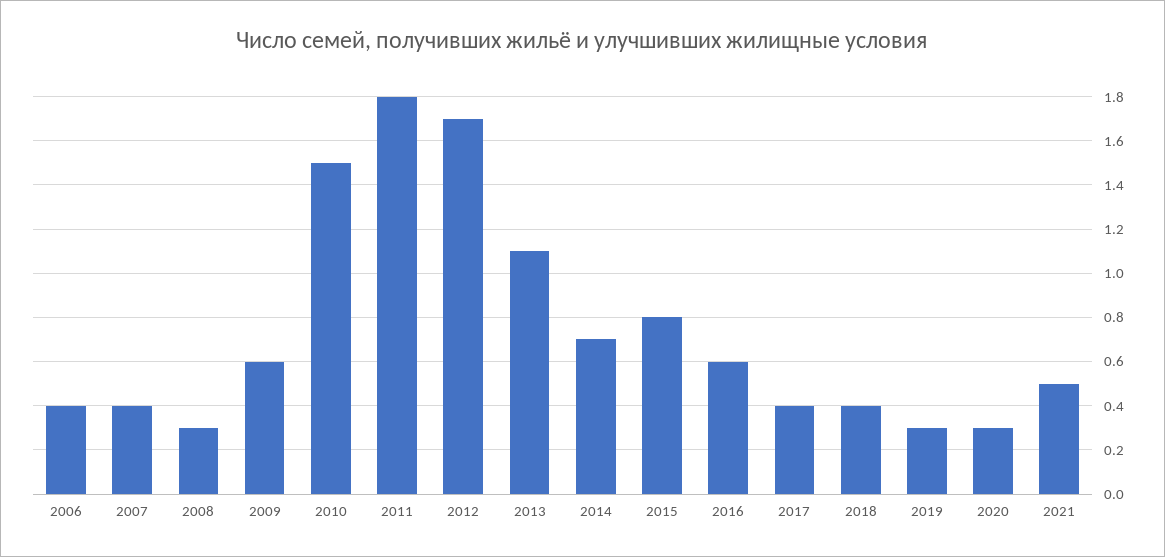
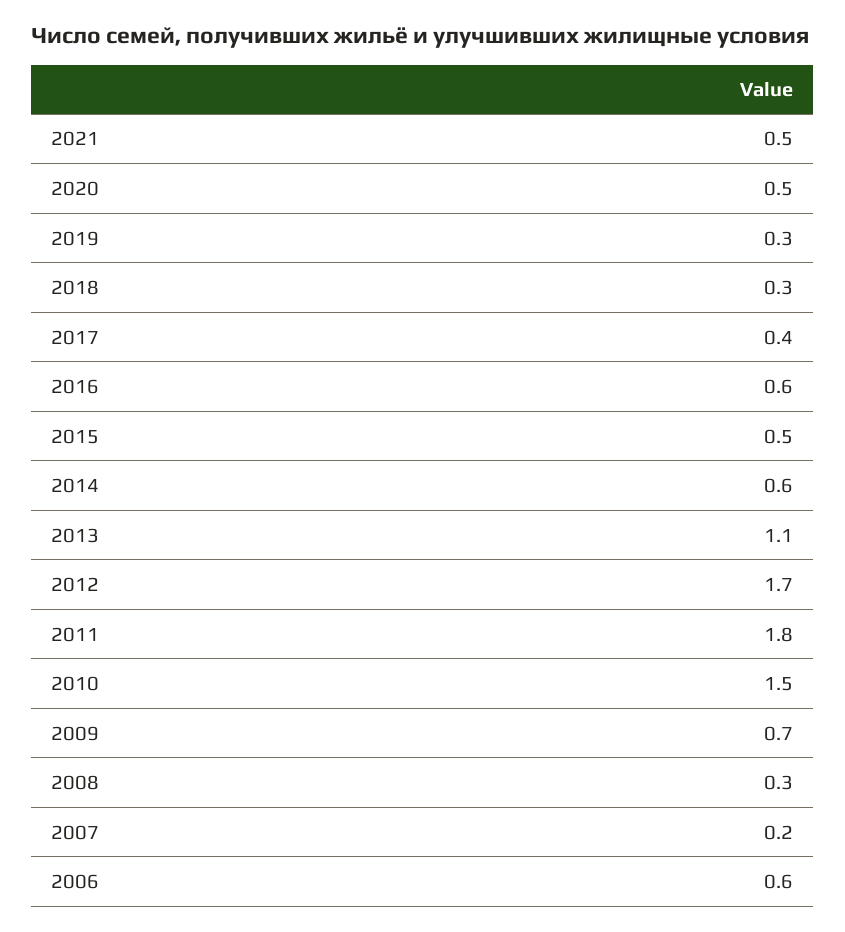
2006: 0.4 -> 0.6
2007: 0.4 -> 0.2
2009: 0.6 -> 0.7
2014: 0.7 -> 0.6
2015: 0.8 -> 0.5
2018: 0.4 -> 0.3
2020: 0.3 -> 0.5

